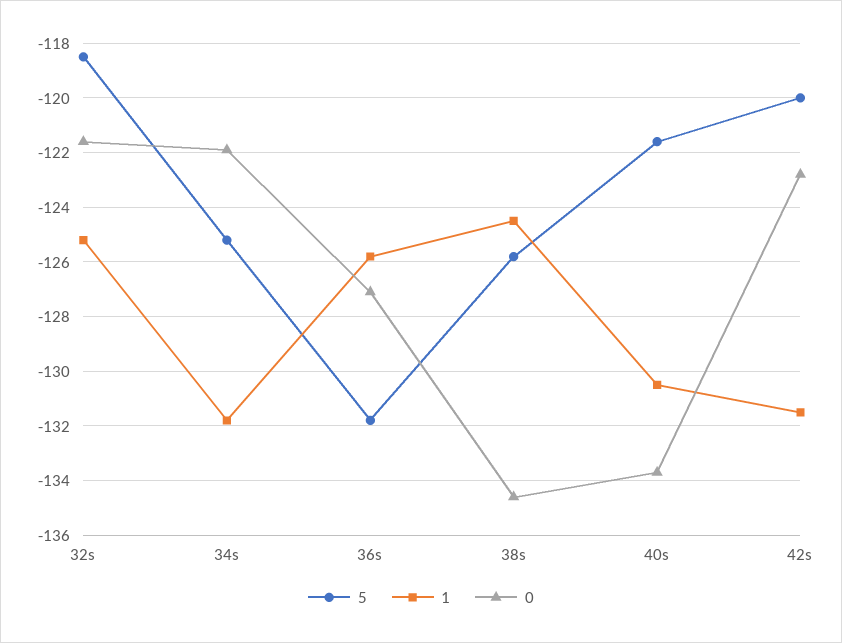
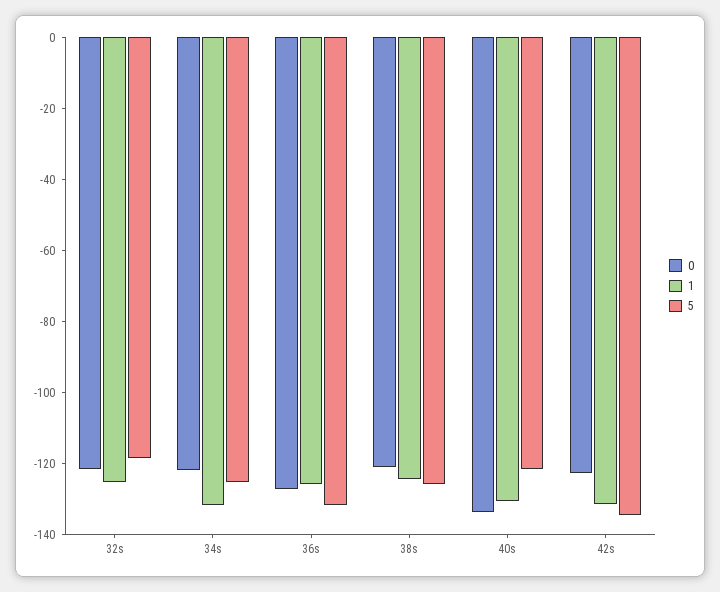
0, 38s: -134.5 -> -120
5, 42s: -120 -> -135

